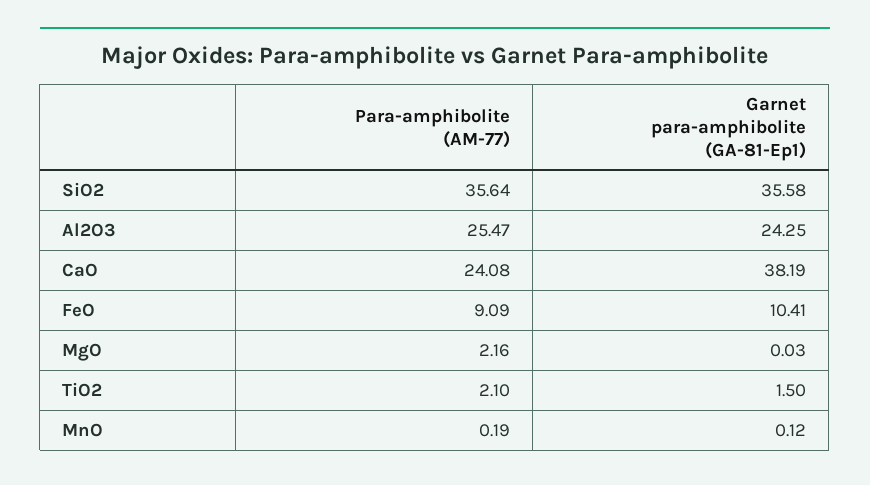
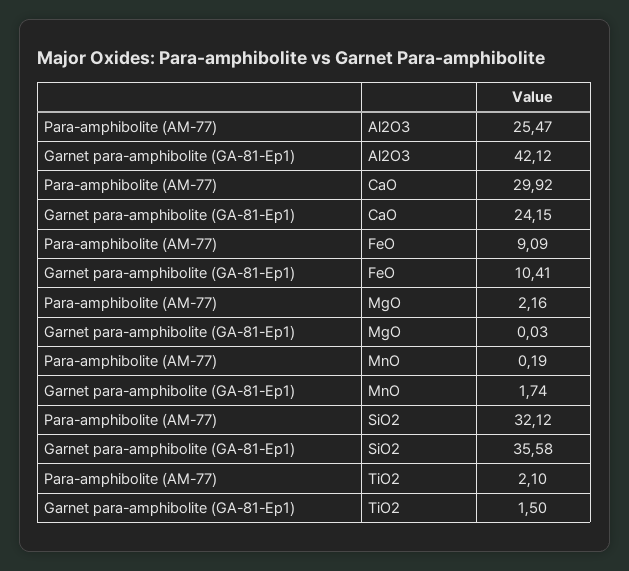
Para-amphibolite (AM-77), SiO2: 35.64 -> 32.12
Garnet para-amphibolite (GA-81-Ep1), Al2O3: 24.25 -> 42.12
Para-amphibolite (AM-77), CaO: 24.08 -> 29.92
Garnet para-amphibolite (GA-81-Ep1), CaO: 38.19 -> 24.15
Garnet para-amphibolite (GA-81-Ep1), MnO: 0.12 -> 1.74

